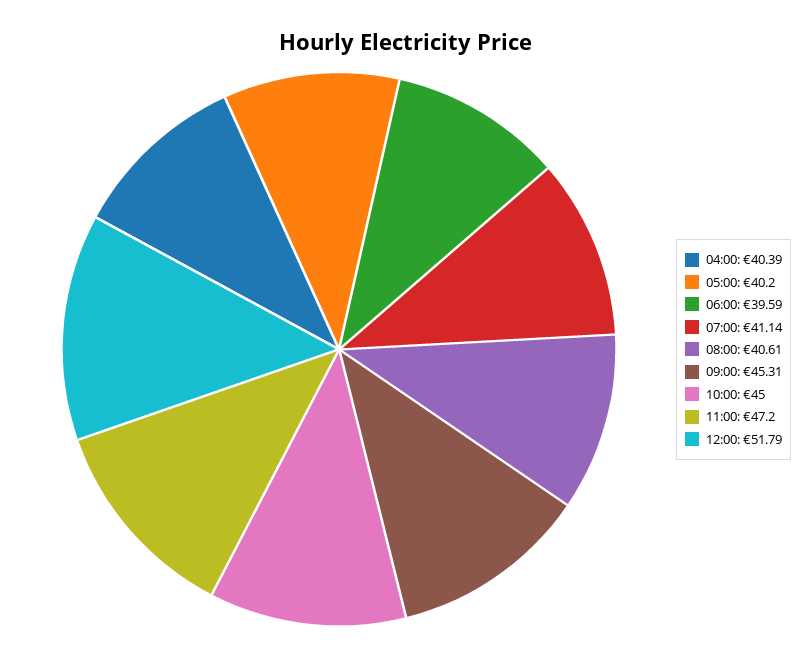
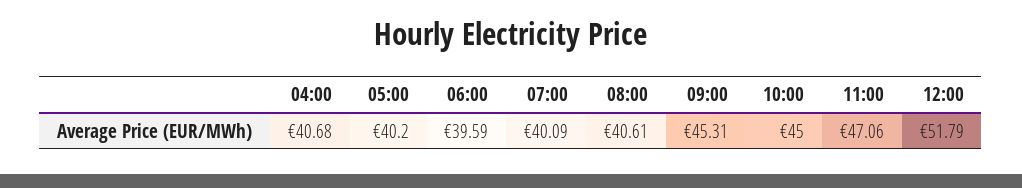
04:00: 40.39 -> 40.68
07:00: 41.14 -> 40.09
11:00: 47.2 -> 47.06

